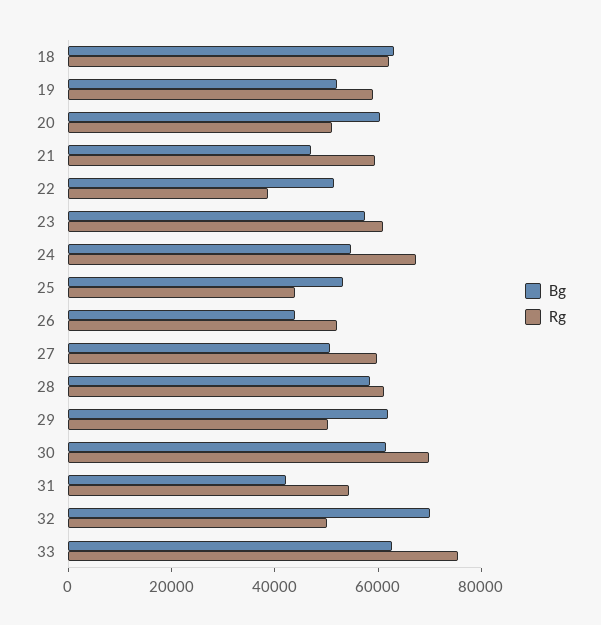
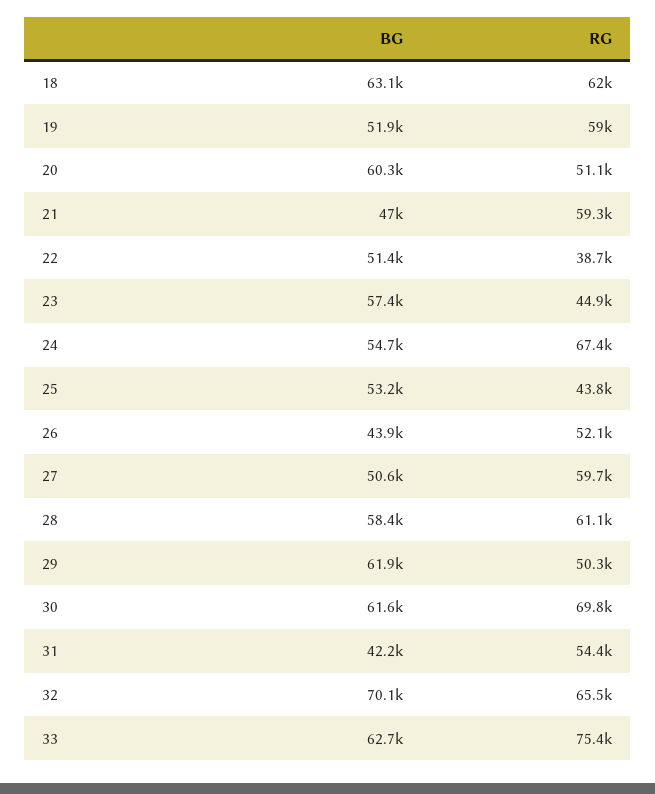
Rg, 23: 60000 -> 44900
Rg, 32: 50000 -> 65500

